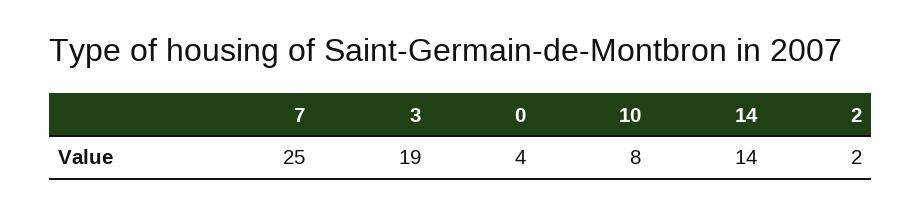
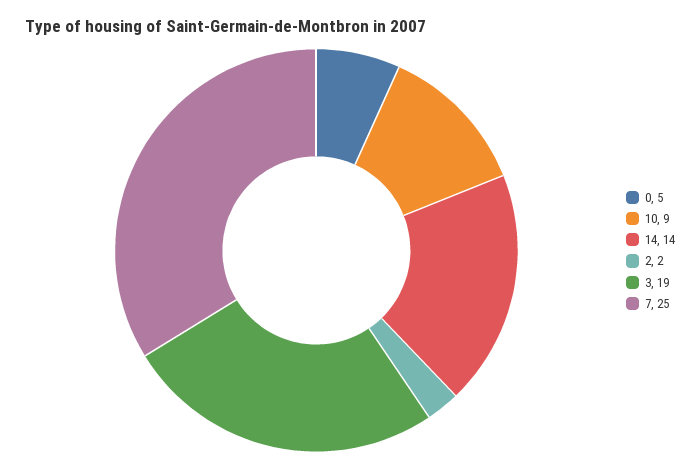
0: 4 -> 5
10: 8 -> 9

